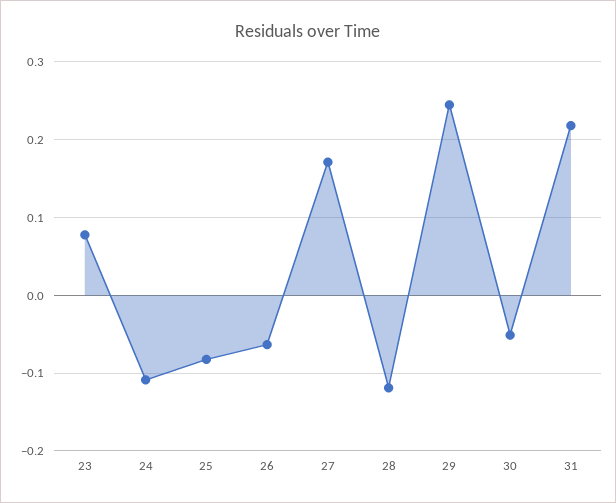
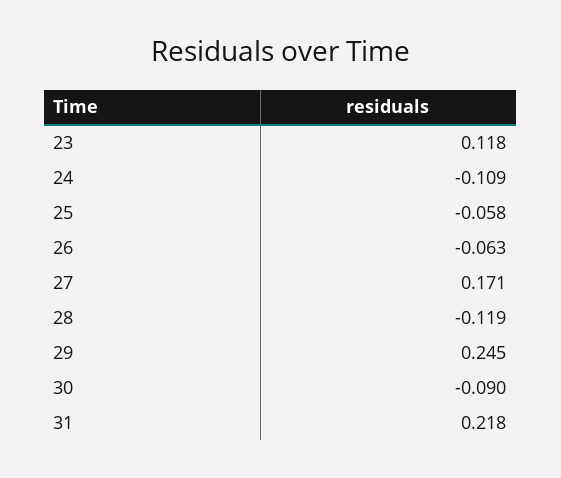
23: 0.08 -> 0.118
25: -0.08 -> -0.058
30: -0.05 -> -0.09

